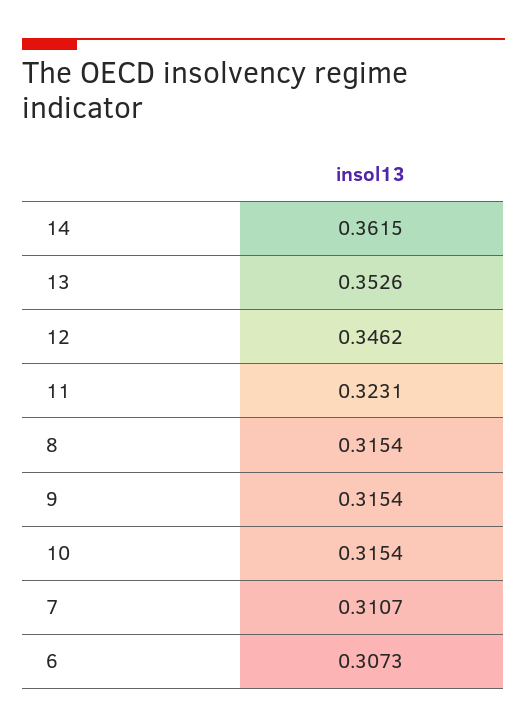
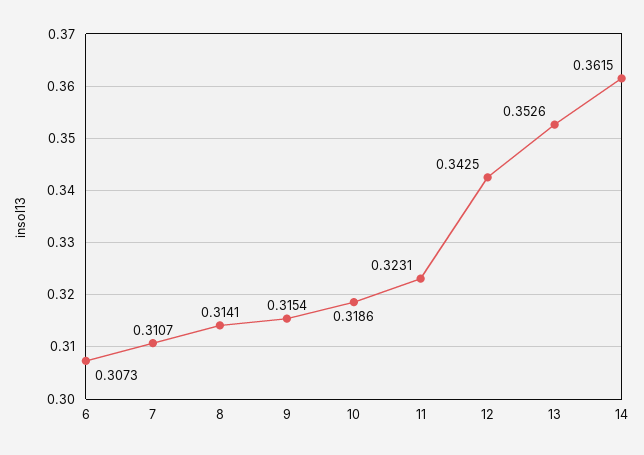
12: 0.3462 -> 0.3425
8: 0.3154 -> 0.3141
10: 0.3154 -> 0.3186

